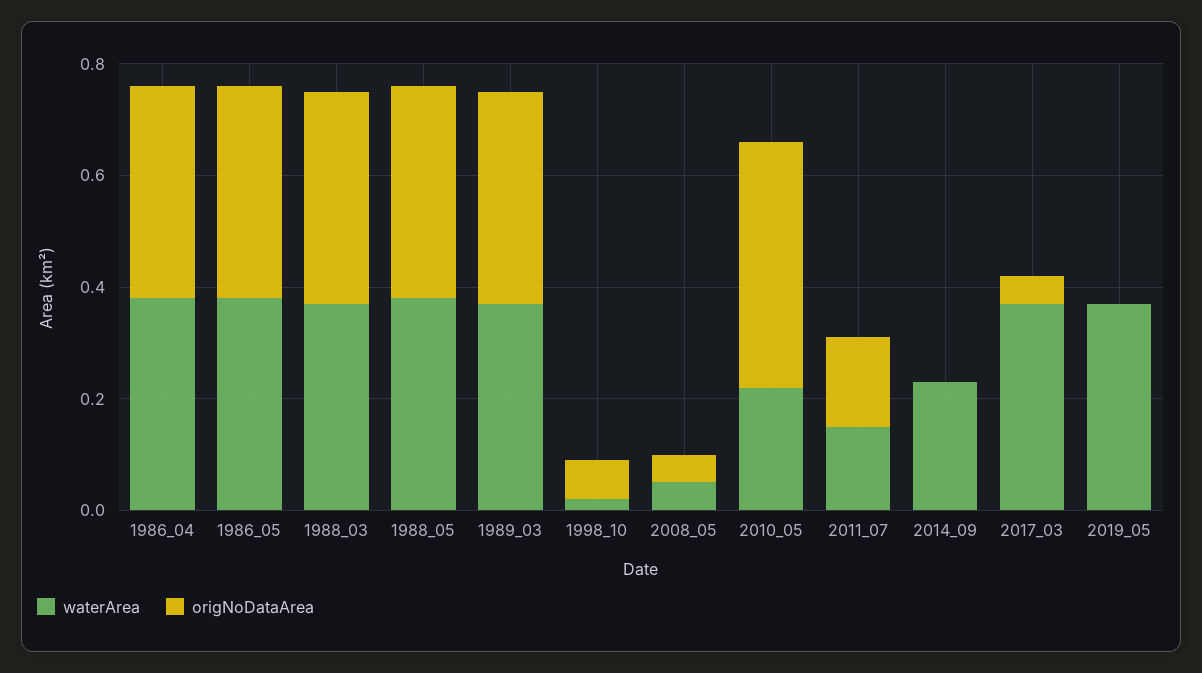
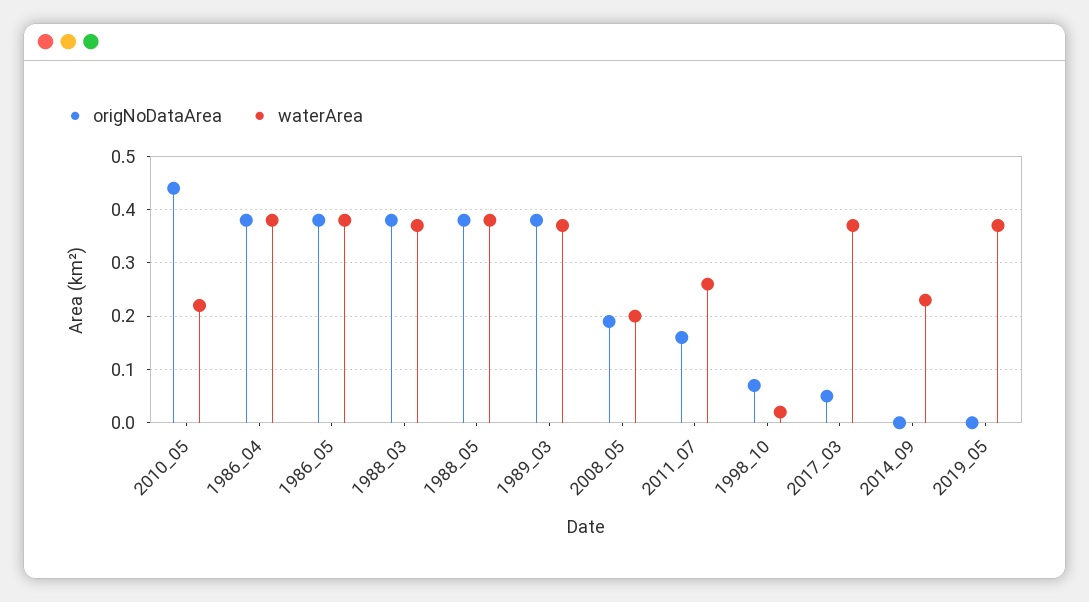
waterArea, 2008_05: 0.05 -> 0.2
origNoDataArea, 2008_05: 0.05 -> 0.2
waterArea, 2011_07: 0.15 -> 0.25

